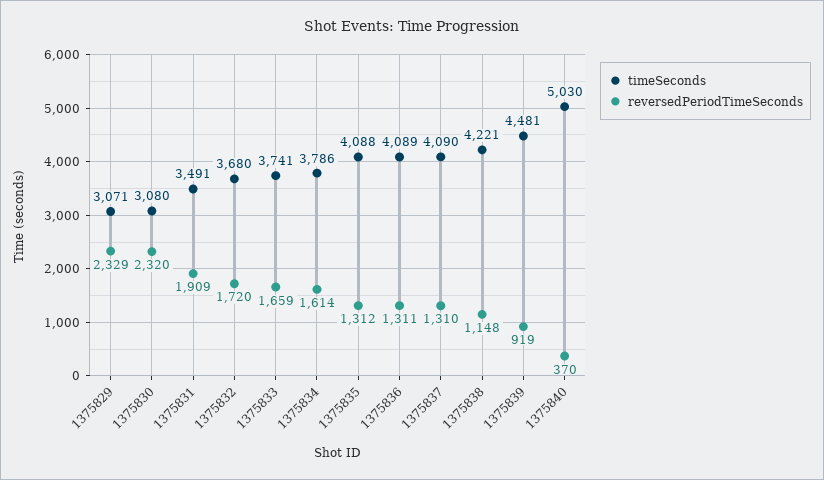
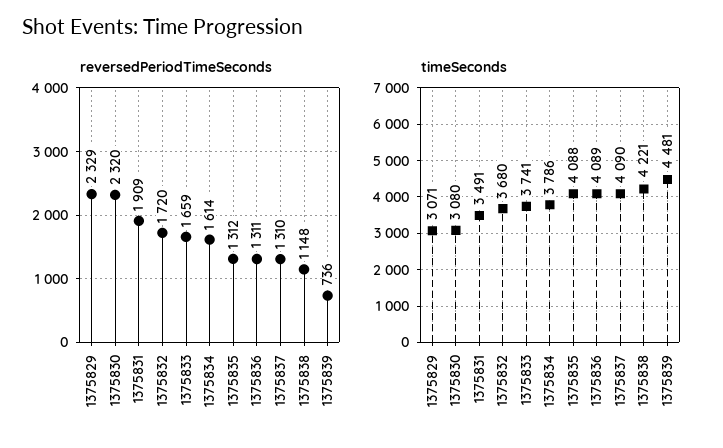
reversedPeriodTimeSeconds, 1375839: 919 -> 736
timeSeconds, 1375840: 5030 -> none
reversedPeriodTimeSeconds, 1375840: 370 -> none

